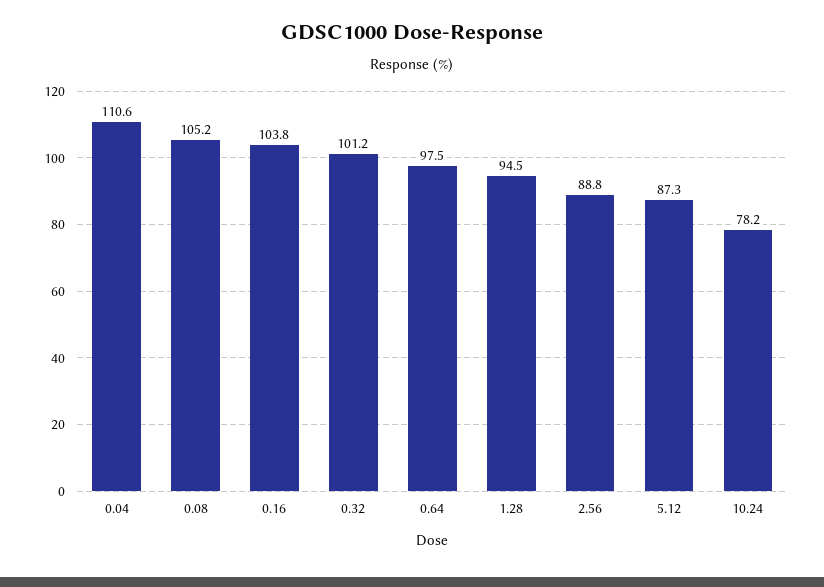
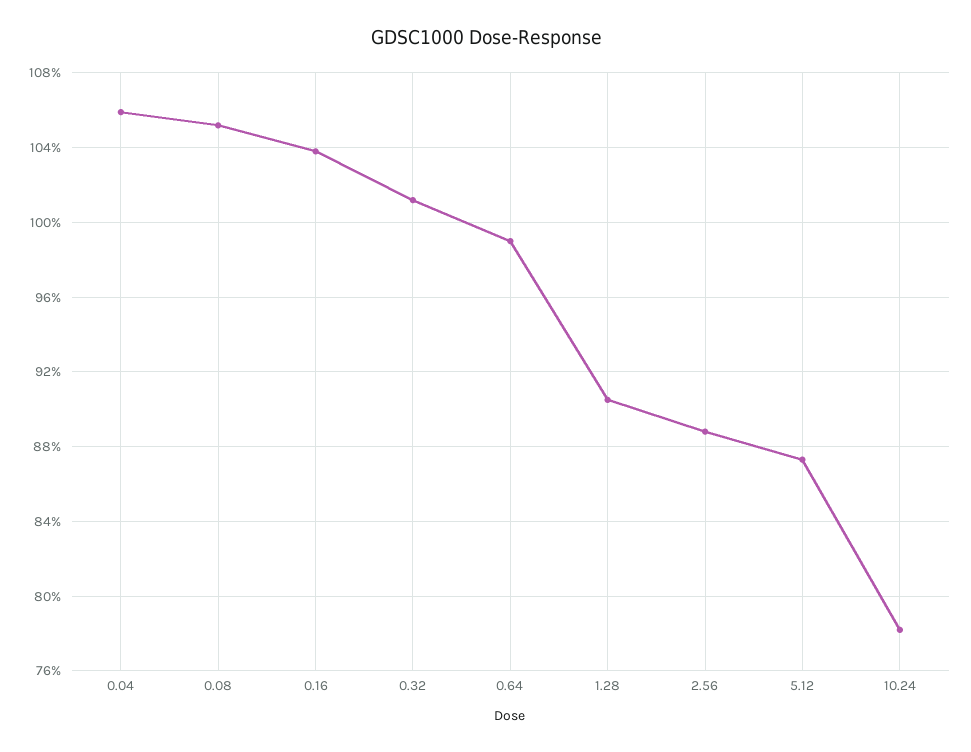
0.04: 110.6 -> 106
0.64: 97.5 -> 99
1.28: 94.5 -> 90.5

